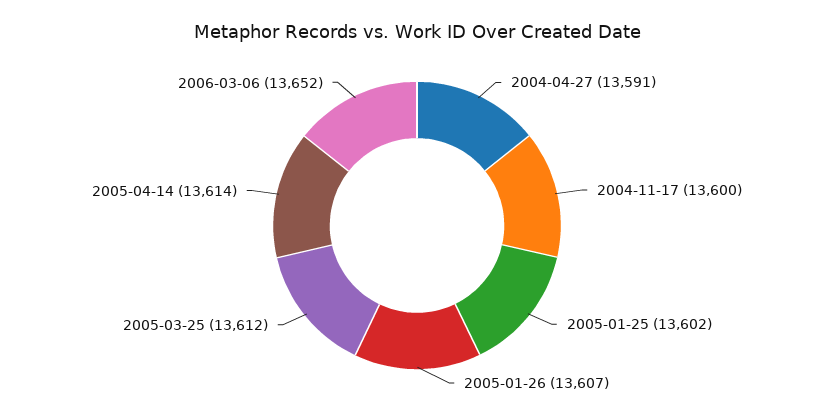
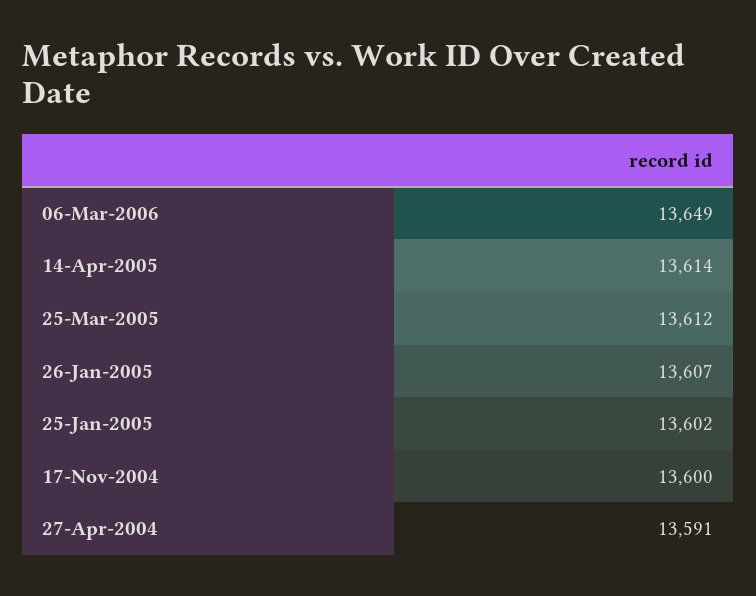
2006-03-06: 13652 -> 13649

